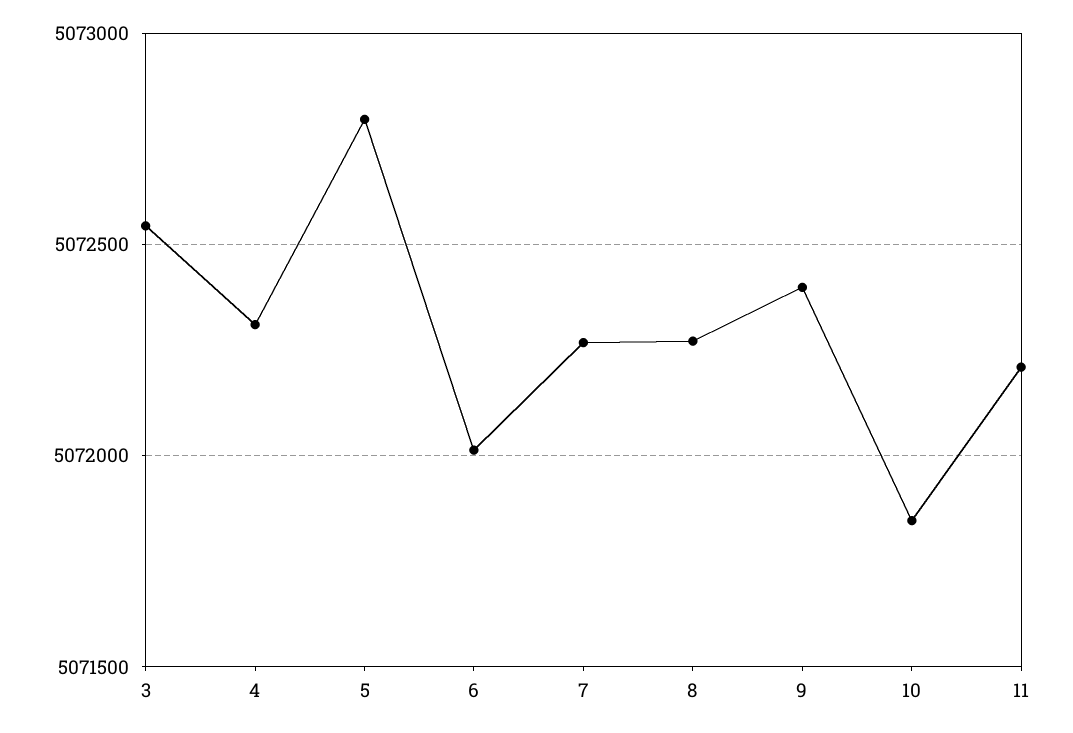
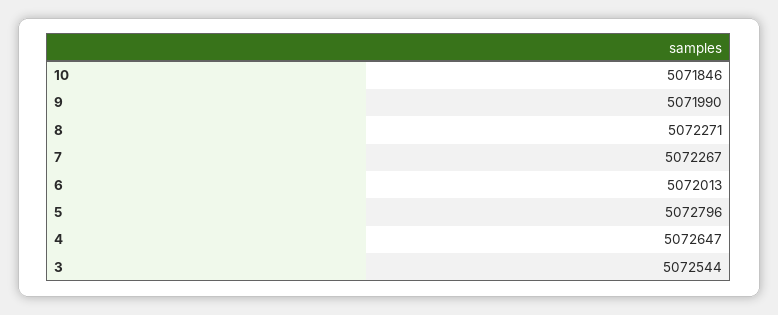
4: 5072300 -> 5072647
9: 5072400 -> 5071990
11: 5072200 -> none

